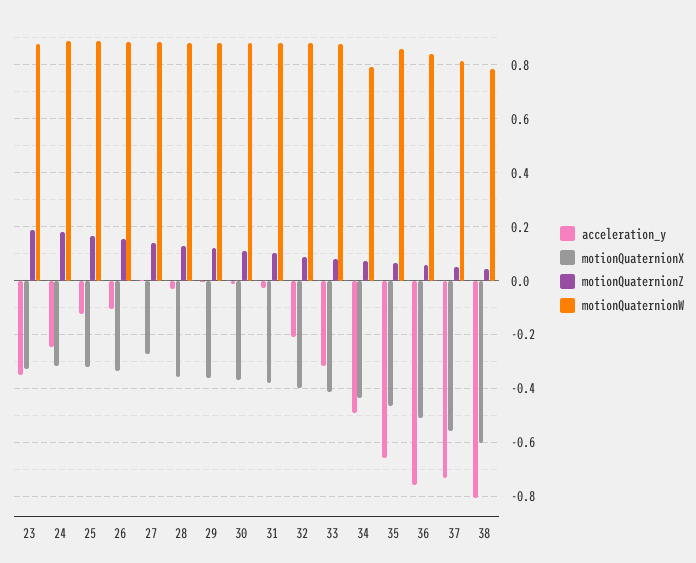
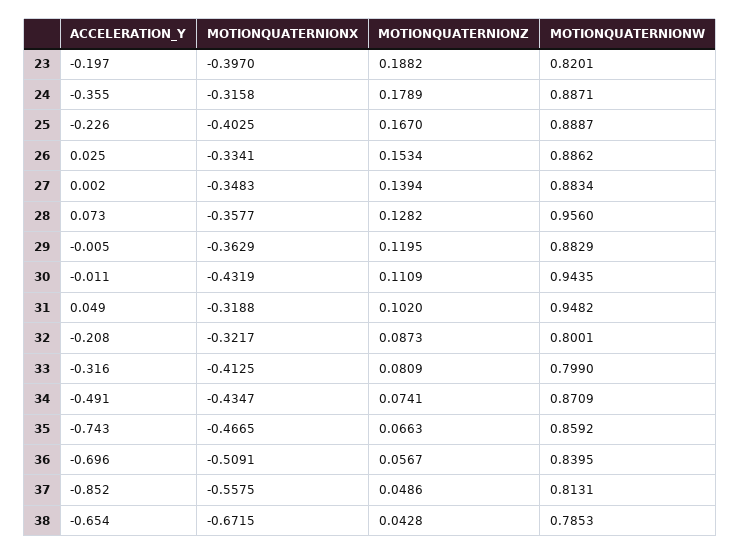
acceleration_y, 23: -0.35 -> -0.197
motionQuaternionX, 23: -0.325 -> -0.397
motionQuaternionW, 23: 0.875 -> 0.8201
acceleration_y, 24: -0.25 -> -0.355
acceleration_y, 25: -0.125 -> -0.226
motionQuaternionX, 25: -0.325 -> -0.4025
acceleration_y, 26: -0.1 -> 0.025
motionQuaternionX, 27: -0.275 -> -0.3483
acceleration_y, 28: -0.025 -> 0.073
motionQuaternionW, 28: 0.875 -> 0.956
motionQuaternionX, 30: -0.375 -> -0.4319
motionQuaternionW, 30: 0.875 -> 0.9435
acceleration_y, 31: -0.025 -> 0.049
motionQuaternionX, 31: -0.375 -> -0.3188
motionQuaternionW, 31: 0.875 -> 0.9482
motionQuaternionX, 32: -0.4 -> -0.3217
motionQuaternionW, 32: 0.875 -> 0.8001
motionQuaternionW, 33: 0.875 -> 0.799
motionQuaternionW, 34: 0.8 -> 0.8709
acceleration_y, 35: -0.65 -> -0.743
acceleration_y, 36: -0.75 -> -0.696
acceleration_y, 37: -0.725 -> -0.852
acceleration_y, 38: -0.8 -> -0.654
motionQuaternionX, 38: -0.6 -> -0.6715

